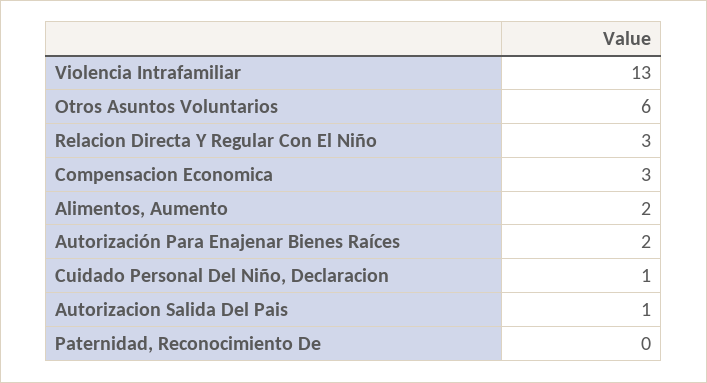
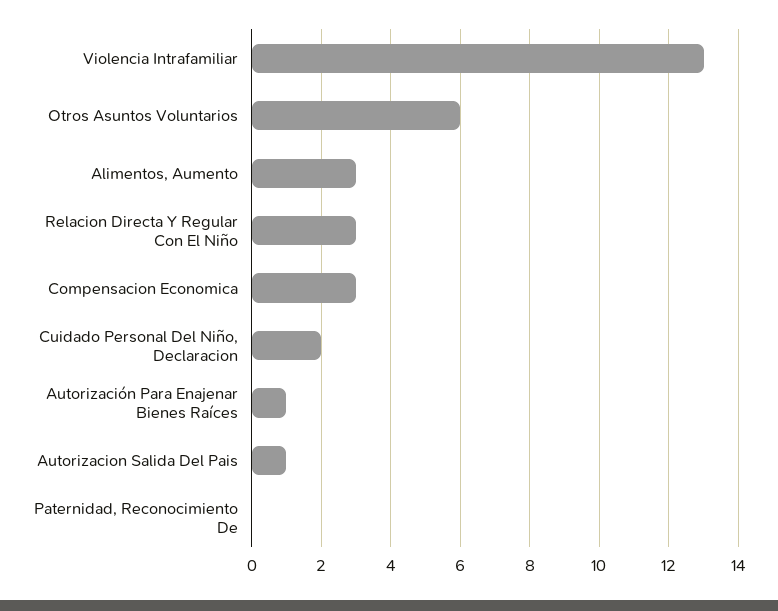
Alimentos, Aumento: 2 -> 3
Autorización Para Enajenar Bienes Raíces: 2 -> 1
Cuidado Personal Del Niño, Declaracion: 1 -> 2

